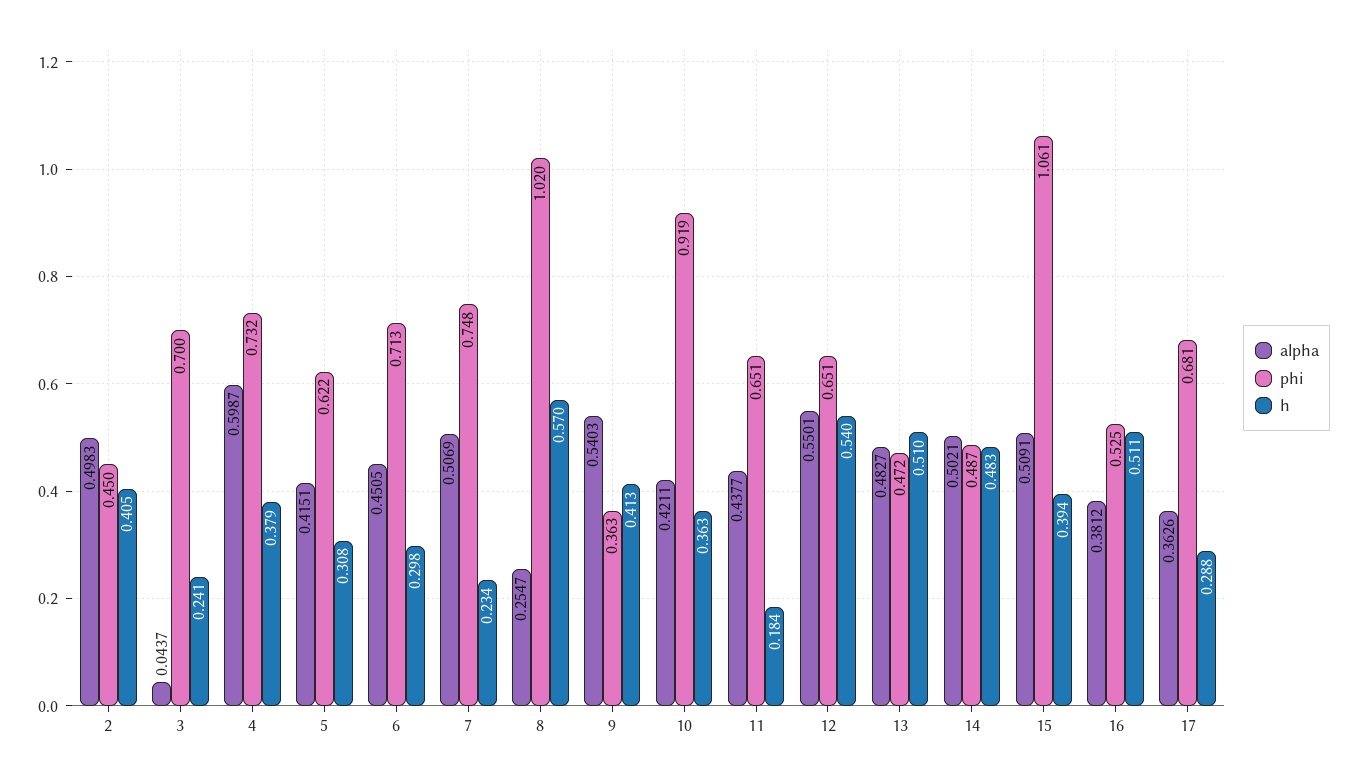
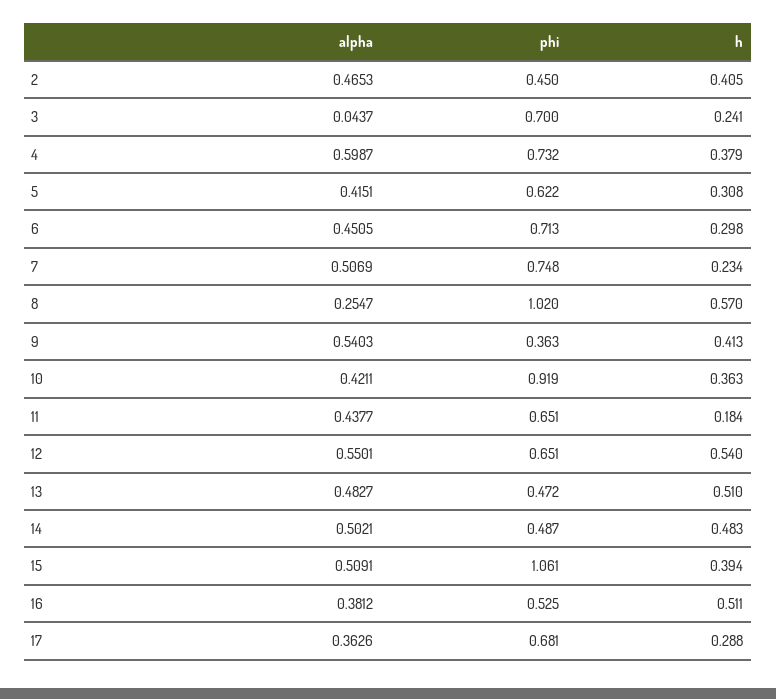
alpha, 2: 0.4983 -> 0.4653

